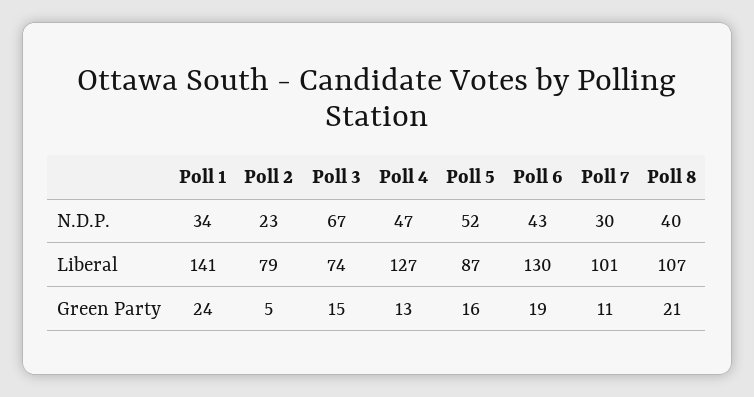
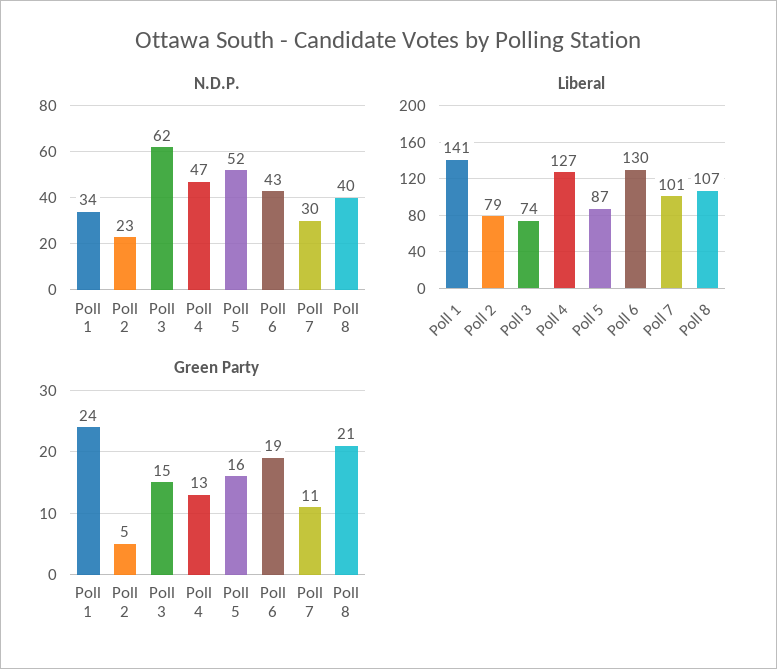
N.D.P., Poll 3: 67 -> 62

